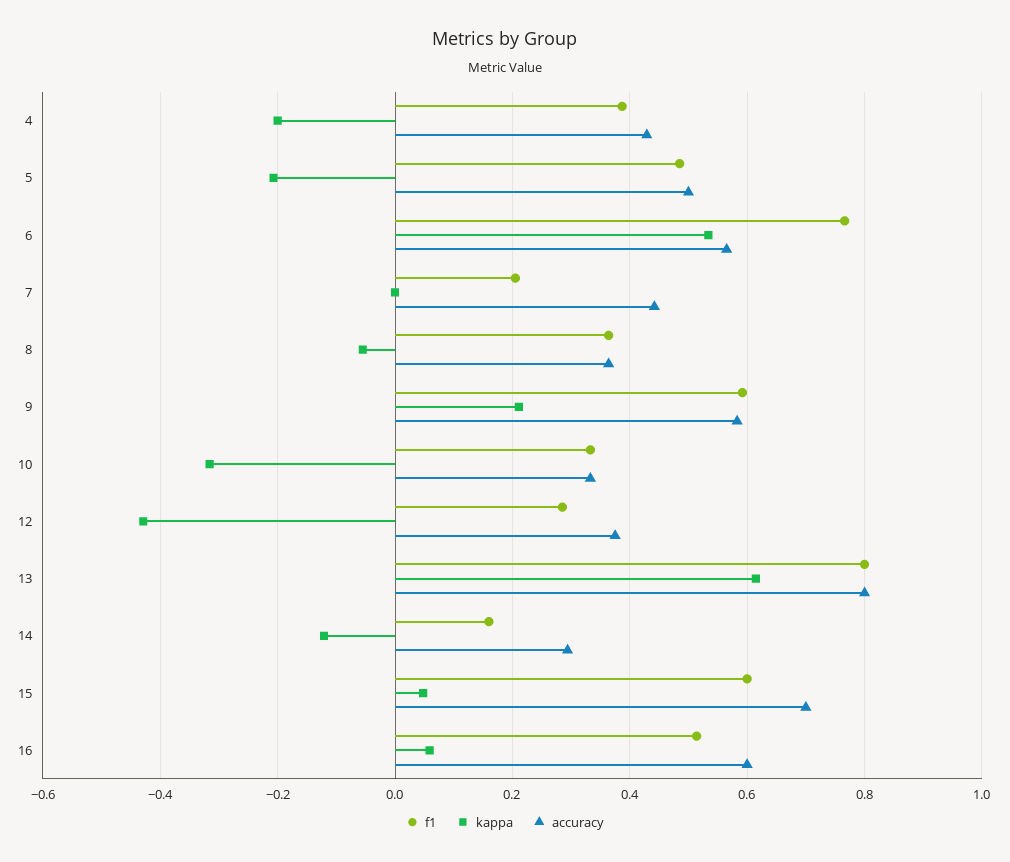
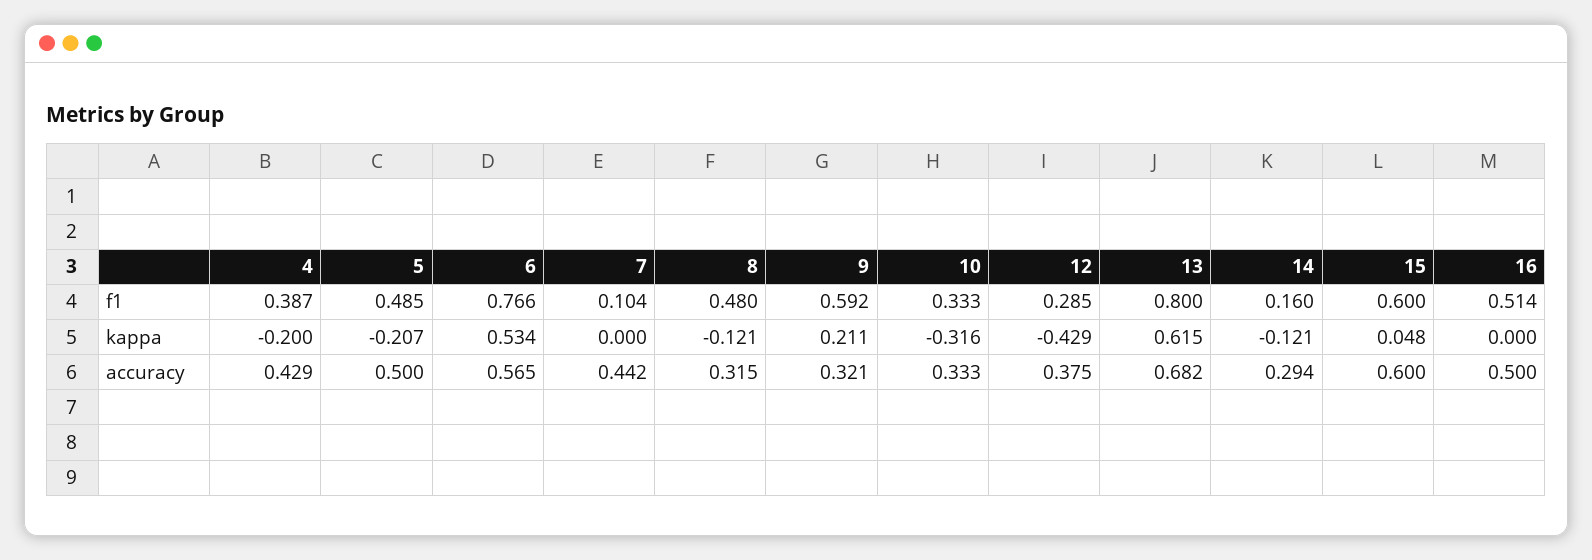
f1, 7: 0.2 -> 0.104
f1, 8: 0.36 -> 0.48
kappa, 8: -0.06 -> -0.121
accuracy, 8: 0.36 -> 0.315
accuracy, 9: 0.58 -> 0.321
accuracy, 13: 0.8 -> 0.682
accuracy, 15: 0.7 -> 0.6
kappa, 16: 0.06 -> 0
accuracy, 16: 0.6 -> 0.5

